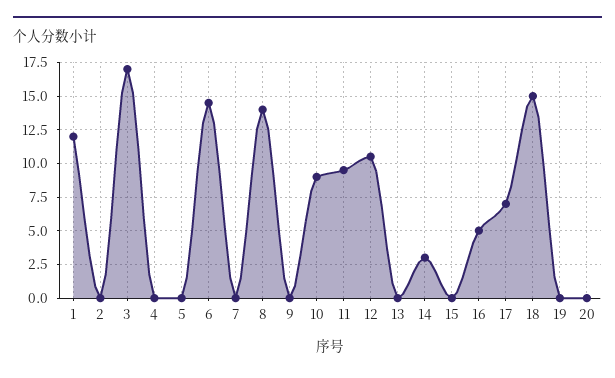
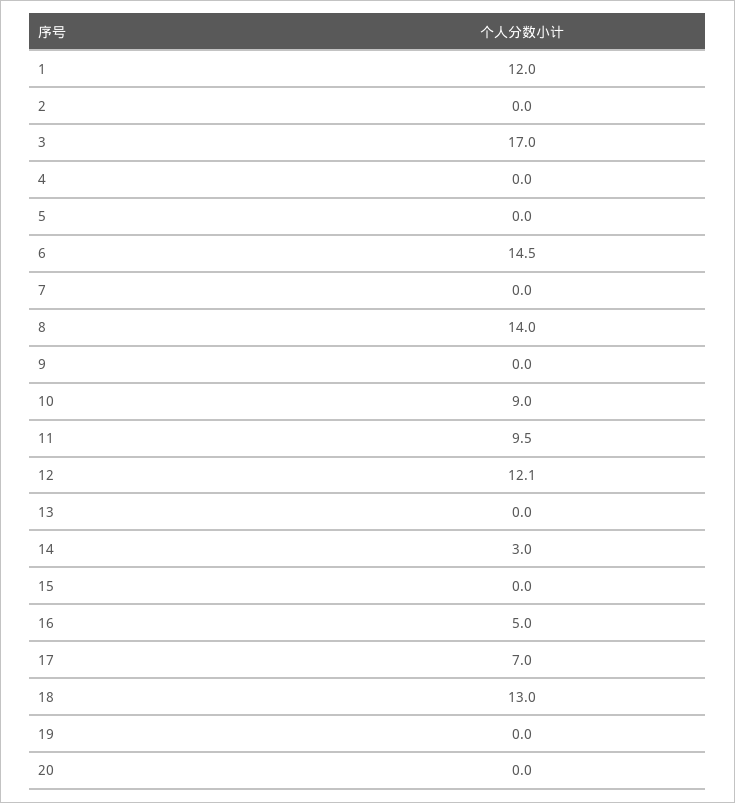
12: 10.5 -> 12.1
18: 15 -> 13

